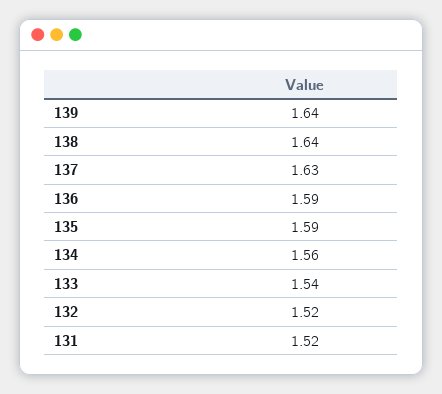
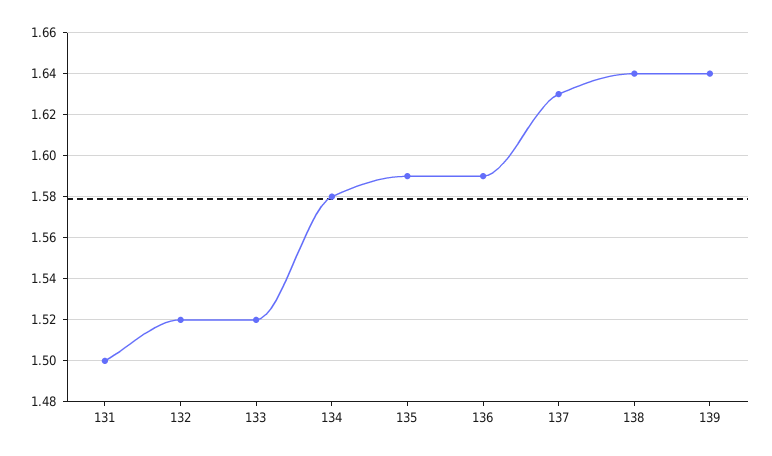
134: 1.56 -> 1.58
133: 1.54 -> 1.52
131: 1.52 -> 1.5

